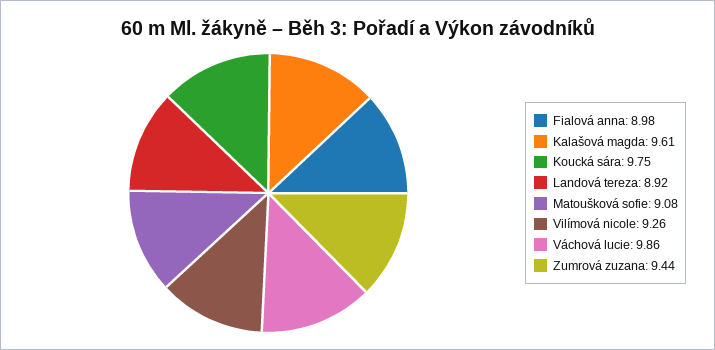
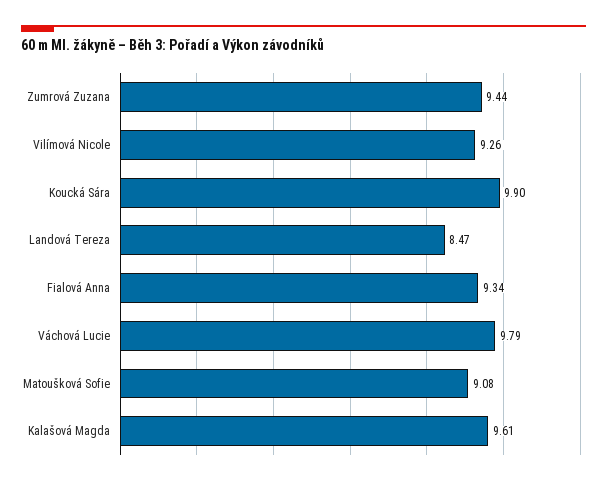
Fialová anna: 8.98 -> 9.34
Koucká sára: 9.75 -> 9.9
Landová tereza: 8.92 -> 8.47
Váchová lucie: 9.86 -> 9.79

